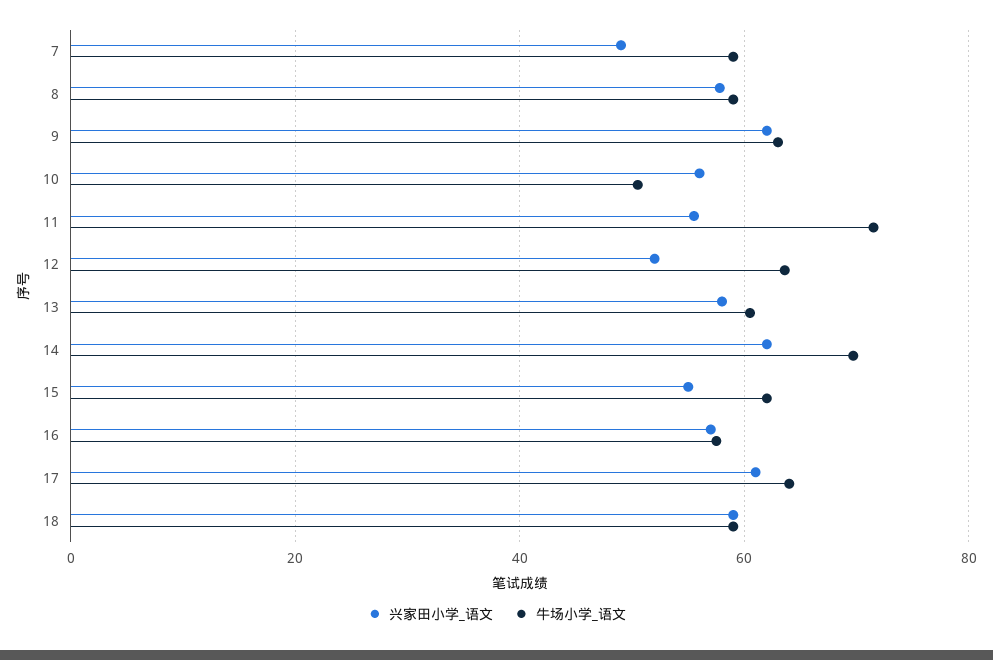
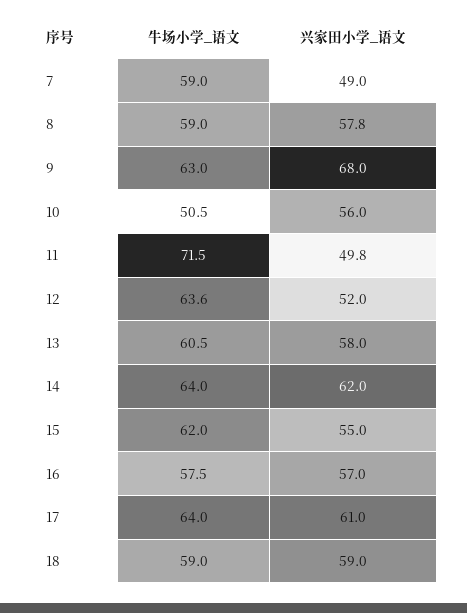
兴家田小学_语文, 9: 62 -> 68
兴家田小学_语文, 11: 56 -> 49.8
牛场小学_语文, 14: 70 -> 64

